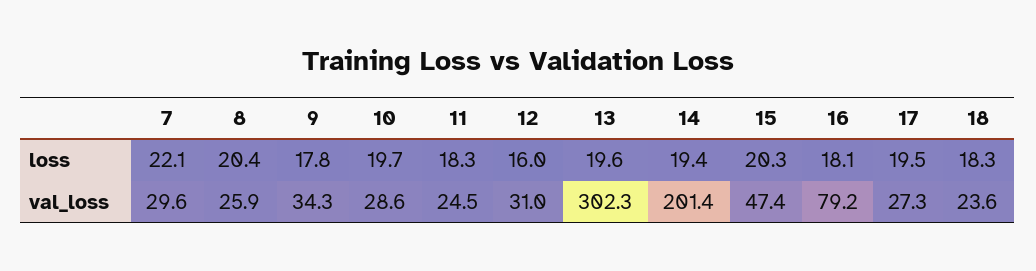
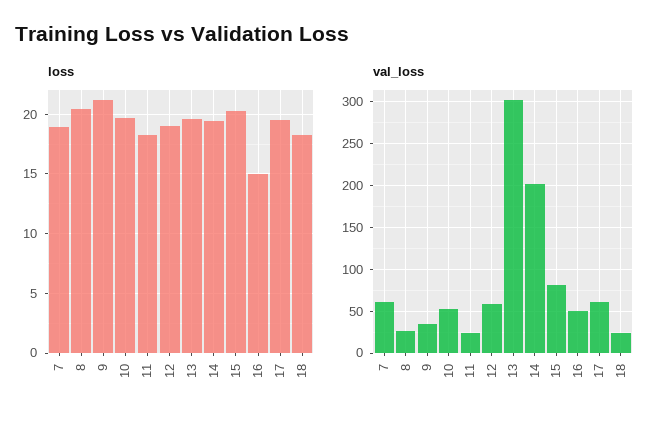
loss, 7: 22.1 -> 19
loss, 9: 17.8 -> 21
loss, 12: 16 -> 19
loss, 16: 18.1 -> 15
val_loss, 7: 29.6 -> 60
val_loss, 10: 28.6 -> 50
val_loss, 12: 31 -> 60
val_loss, 15: 47.4 -> 80
val_loss, 16: 79.2 -> 50
val_loss, 17: 27.3 -> 60

